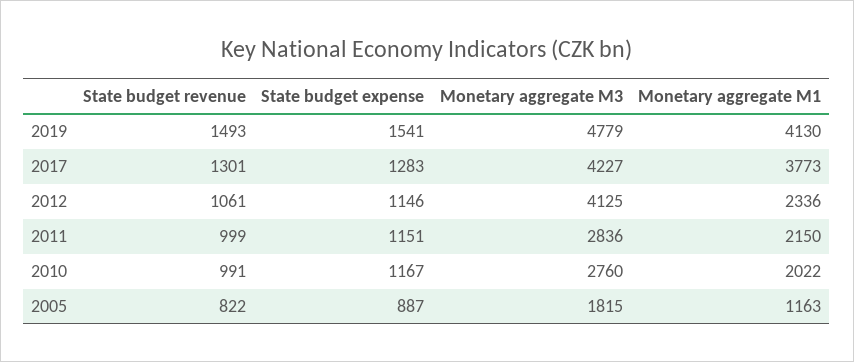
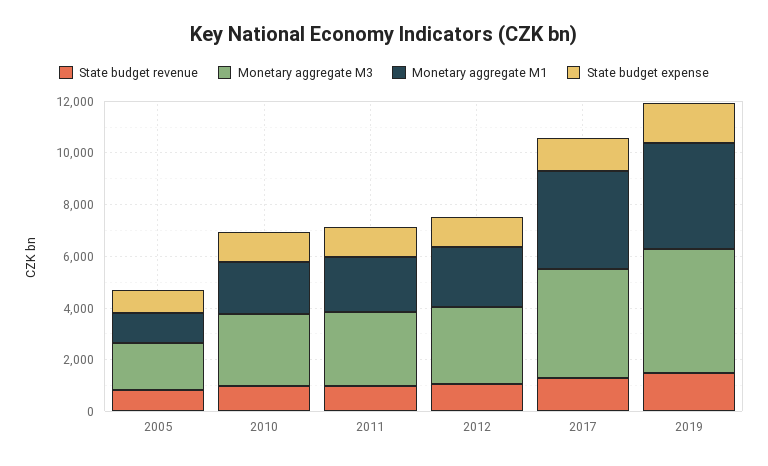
Monetary aggregate M3, 2012: 4125 -> 3000

